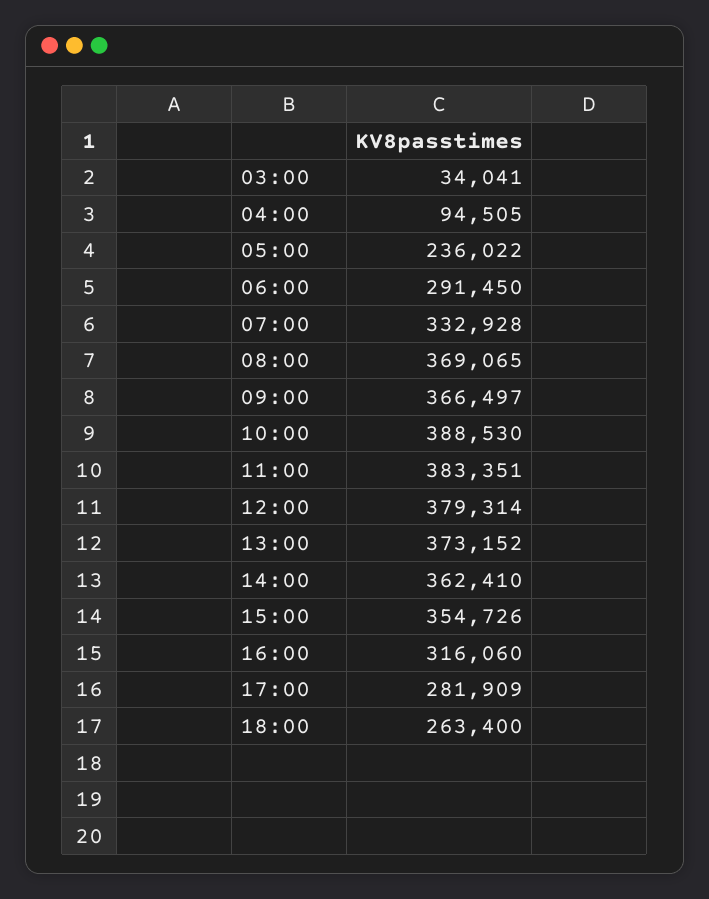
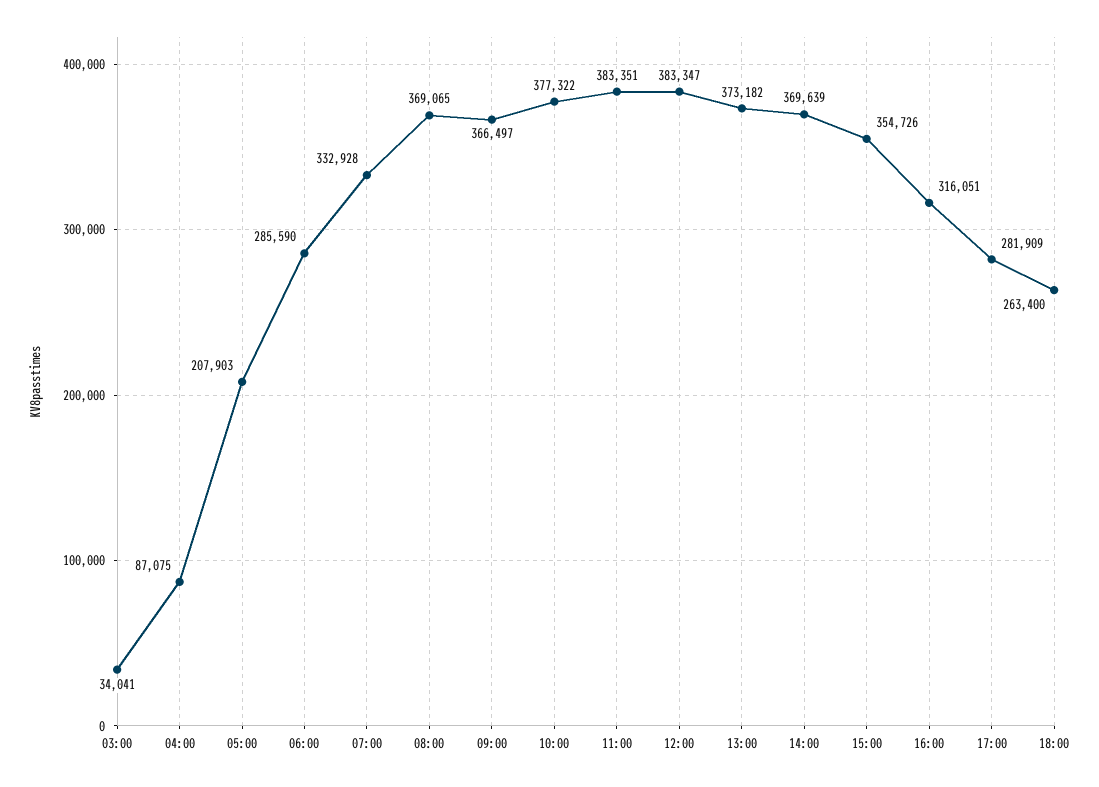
04:00: 94505 -> 87075
05:00: 236022 -> 207903
06:00: 291450 -> 285590
10:00: 388530 -> 377322
12:00: 379314 -> 383347
13:00: 373152 -> 373182
14:00: 362410 -> 369639
16:00: 316060 -> 316051

